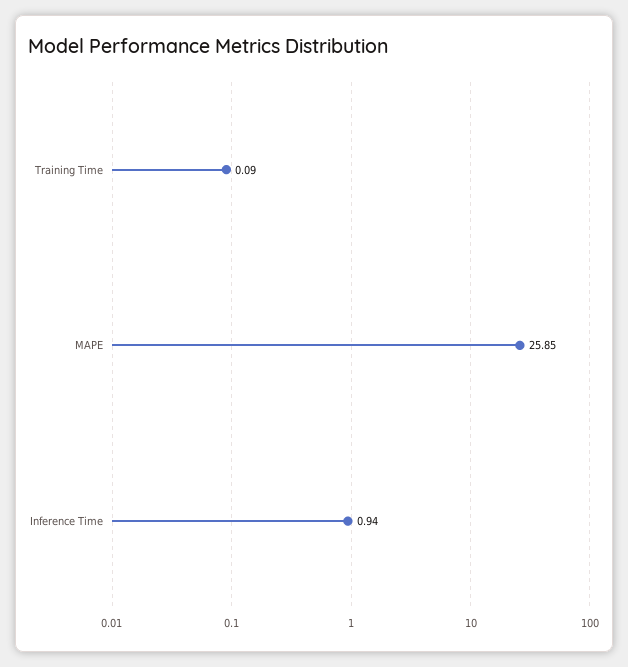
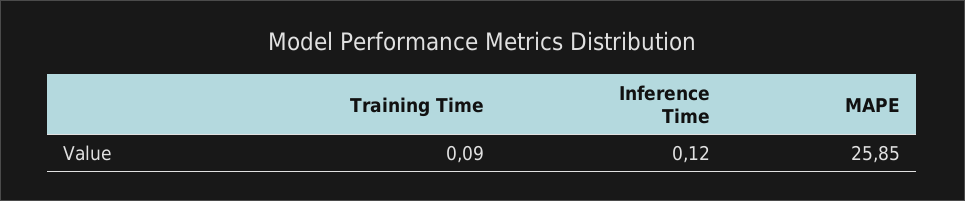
Inference Time: 0.94 -> 0.12

